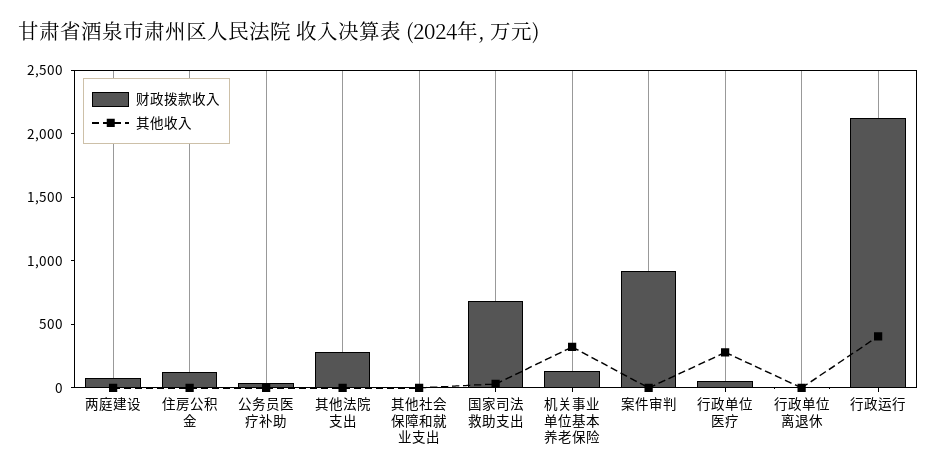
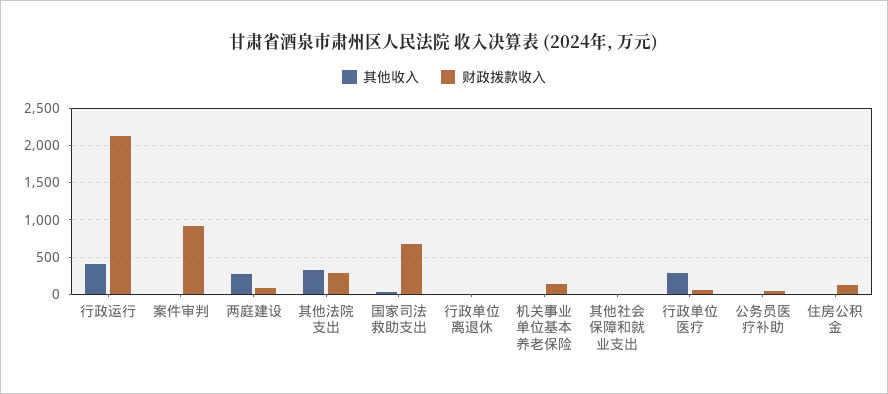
其他收入, 两庭建设: 0 -> 300
其他收入, 其他法院支出: 0 -> 300
其他收入, 机关事业单位基本养老保险: 300 -> 0

